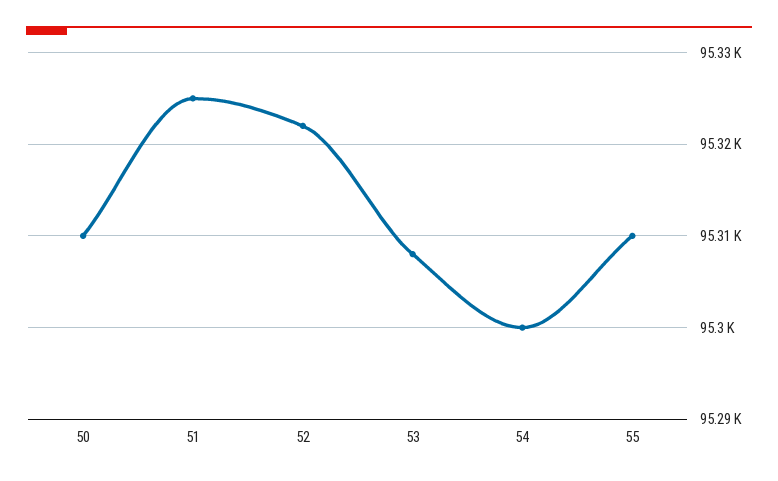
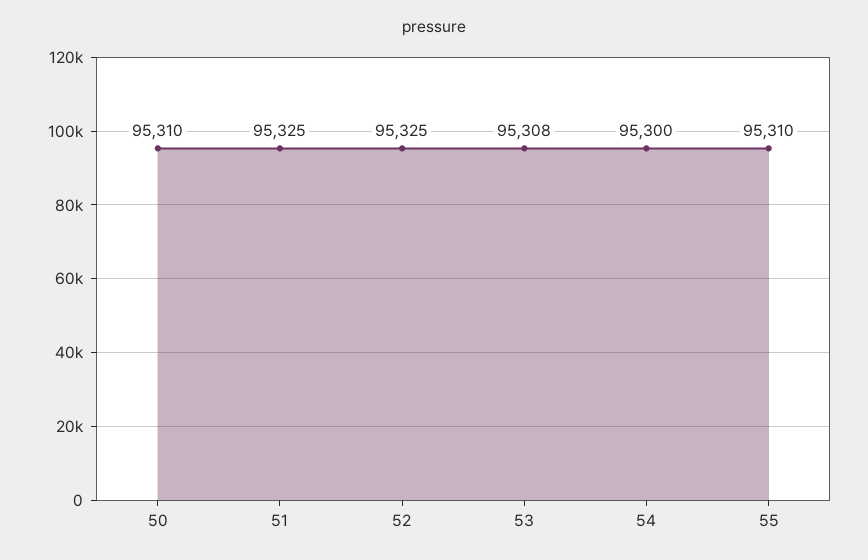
52: 95322 -> 95325

